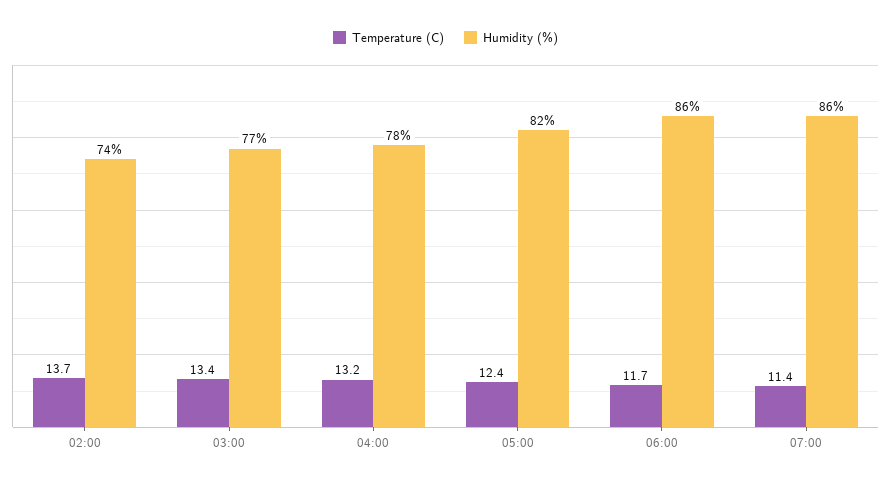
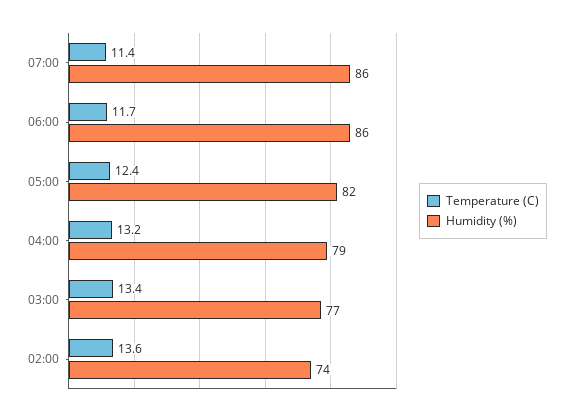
Temperature (C), 02:00: 13.7 -> 13.6
Humidity (%), 04:00: 78 -> 79

